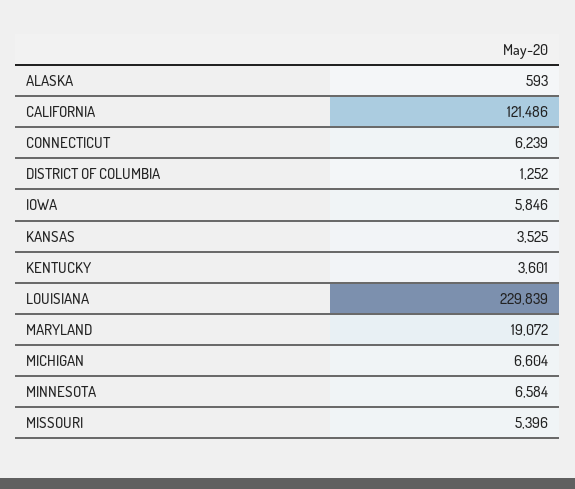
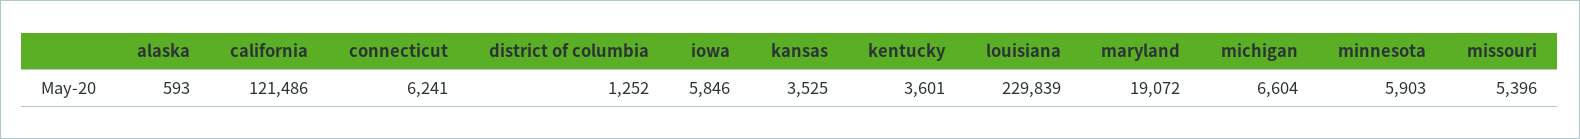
CONNECTICUT: 6239 -> 6241
MINNESOTA: 6584 -> 5903

